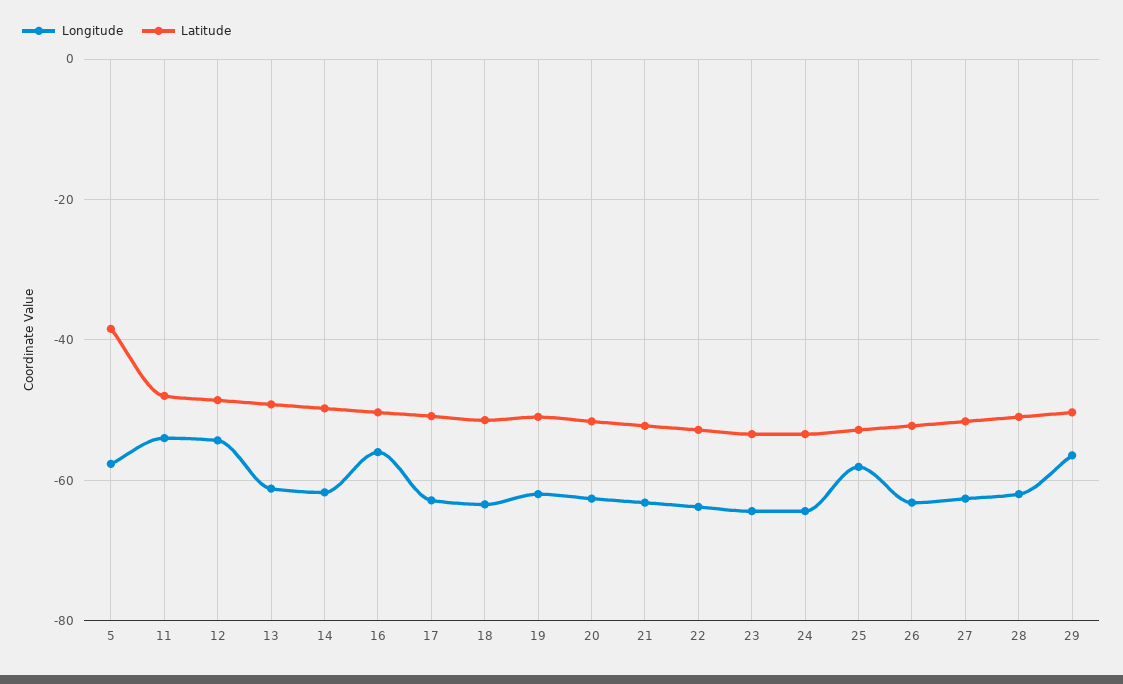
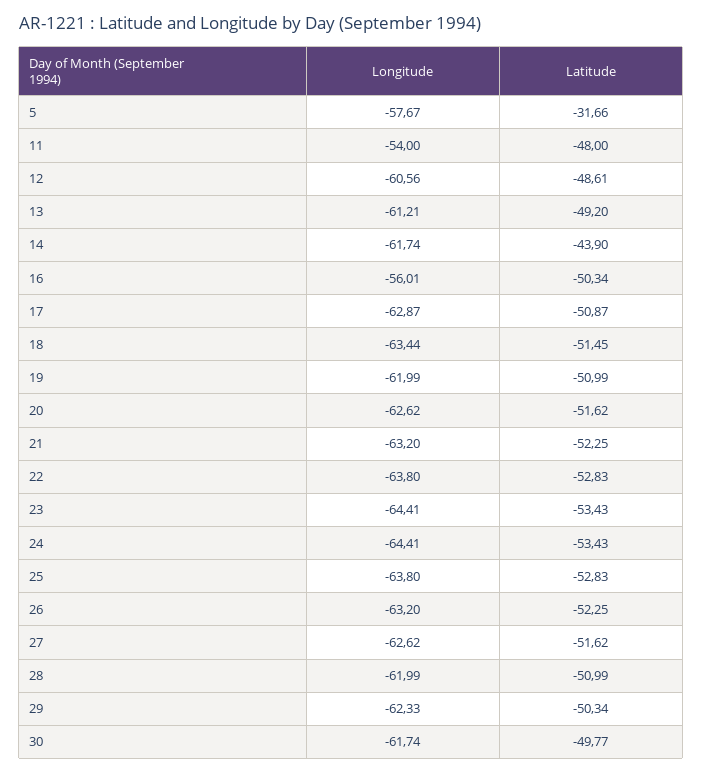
Latitude, 5: -38 -> -31.66
Longitude, 12: -54 -> -60.56
Latitude, 14: -50 -> -43.9
Longitude, 25: -58 -> -63.8
Longitude, 29: -56 -> -62.33
Longitude, 30: none -> -61.74
Latitude, 30: none -> -49.77

